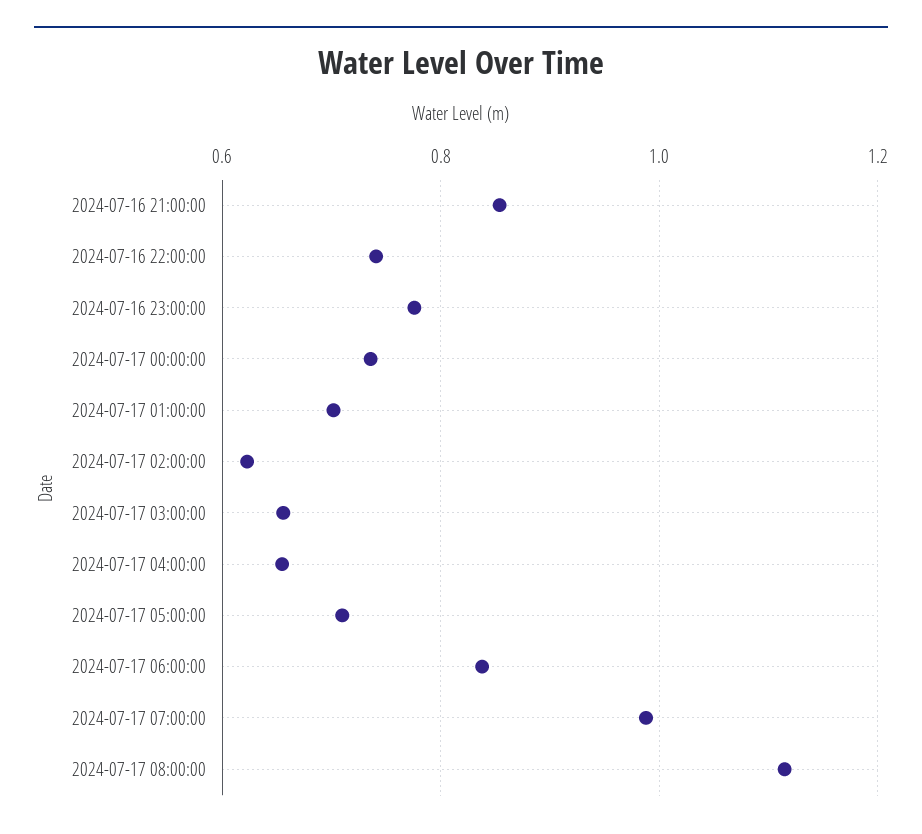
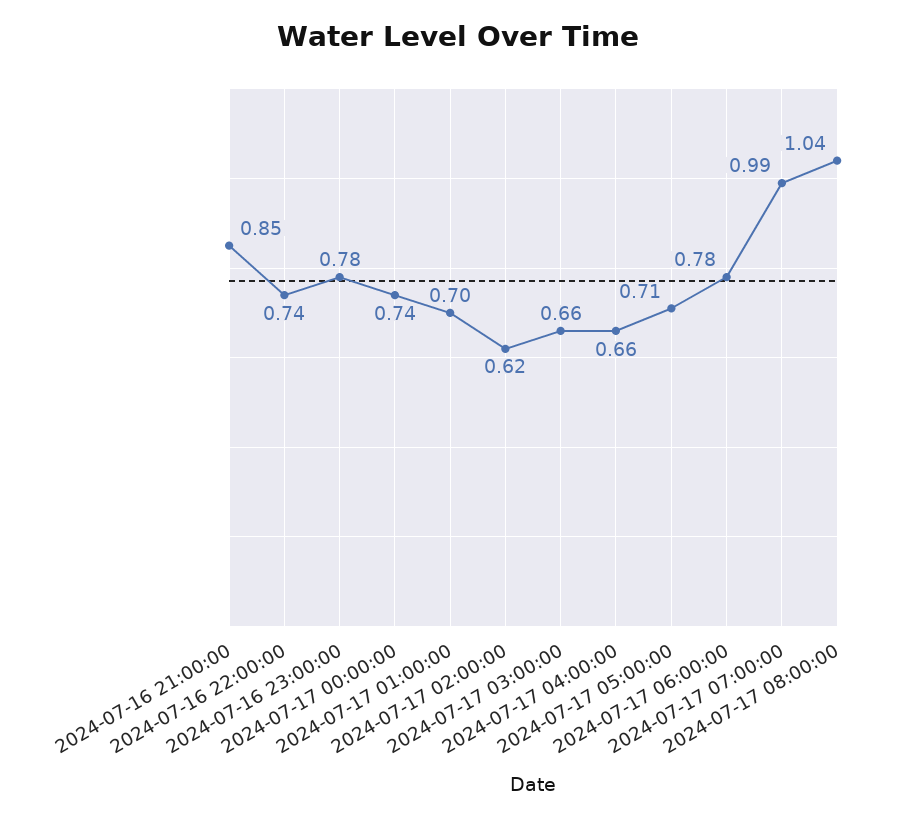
2024-07-17 06:00:00: 0.84 -> 0.78
2024-07-17 08:00:00: 1.12 -> 1.04

